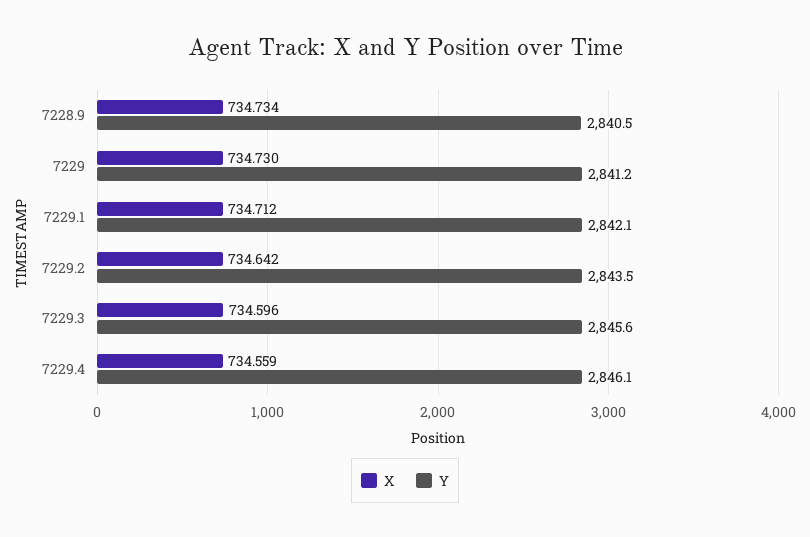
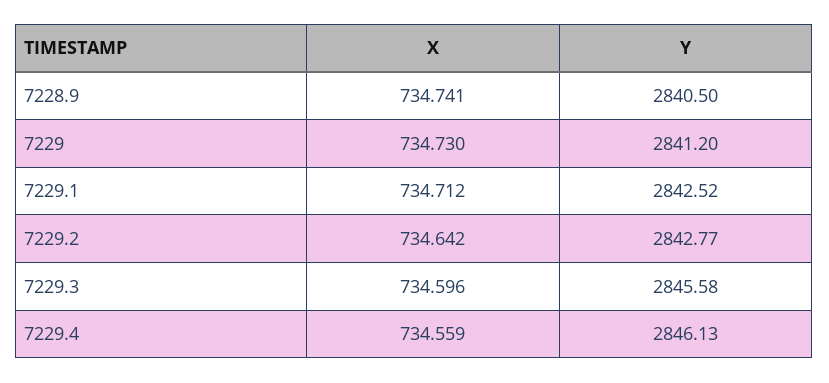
X, 7228.9: 734.734 -> 734.741
Y, 7229.1: 2842.1 -> 2842.52
Y, 7229.2: 2843.5 -> 2842.77

